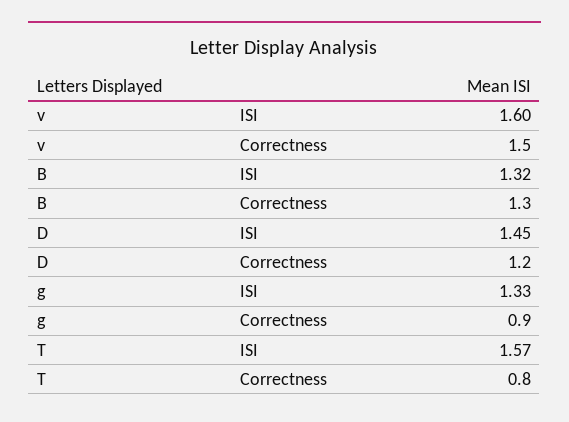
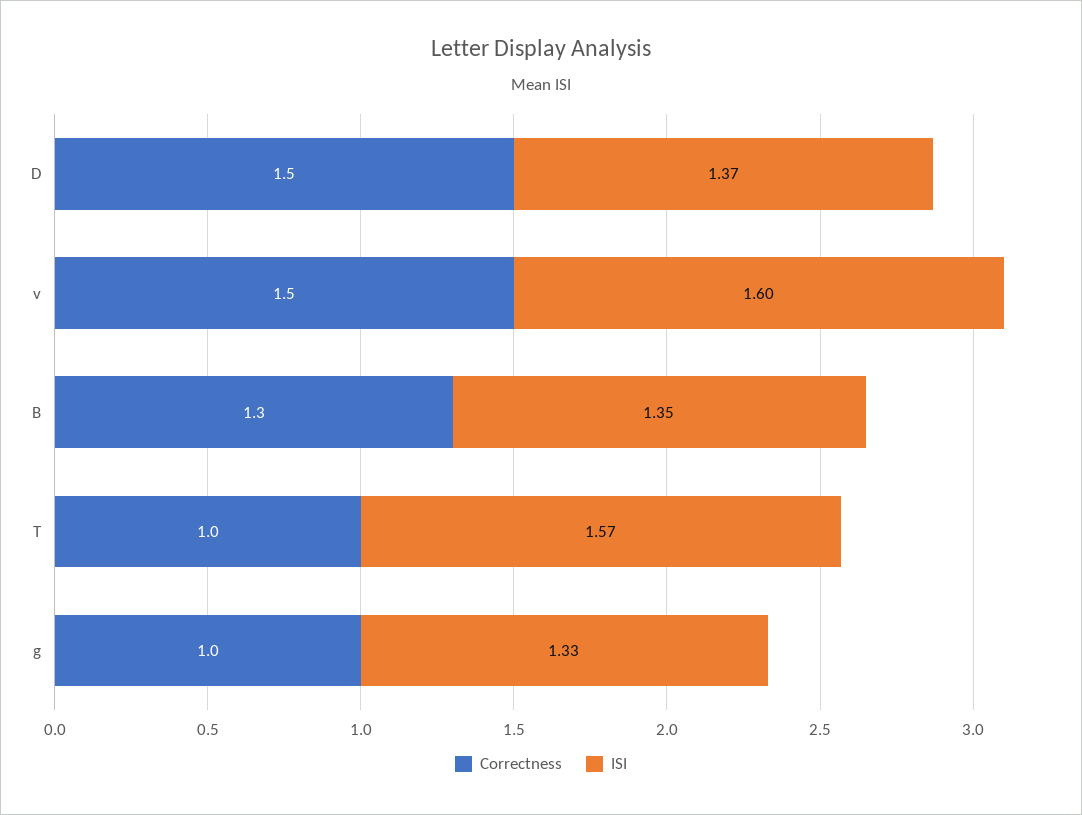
ISI, B: 1.32 -> 1.35
ISI, D: 1.45 -> 1.37
Correctness, D: 1.2 -> 1.5
Correctness, g: 0.9 -> 1
Correctness, T: 0.8 -> 1

